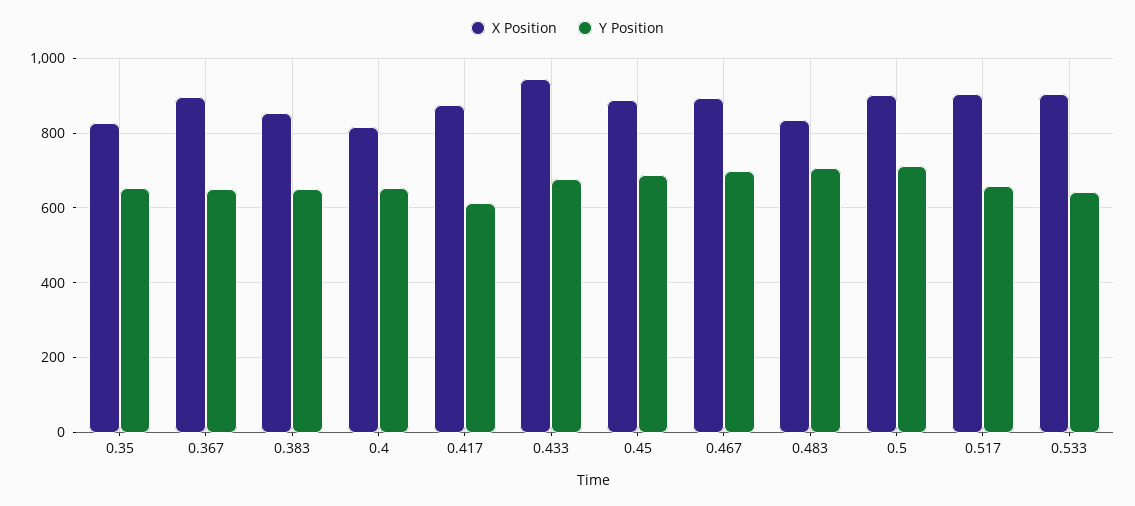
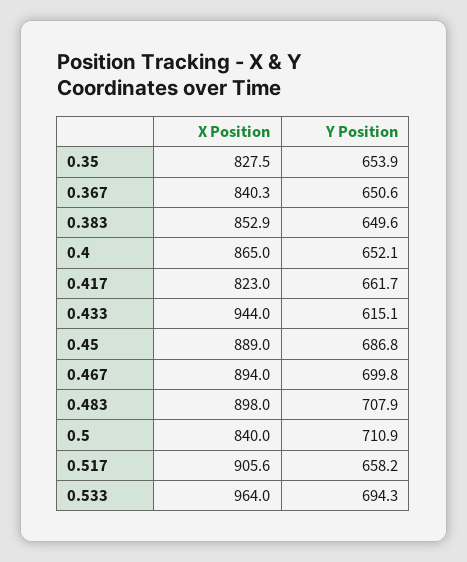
X Position, 0.367: 900 -> 840.3
X Position, 0.4: 820 -> 865
X Position, 0.417: 880 -> 823
Y Position, 0.417: 620 -> 661.7
Y Position, 0.433: 680 -> 615.1
X Position, 0.483: 840 -> 898
X Position, 0.5: 900 -> 840
X Position, 0.533: 900 -> 964
Y Position, 0.533: 640 -> 694.3

